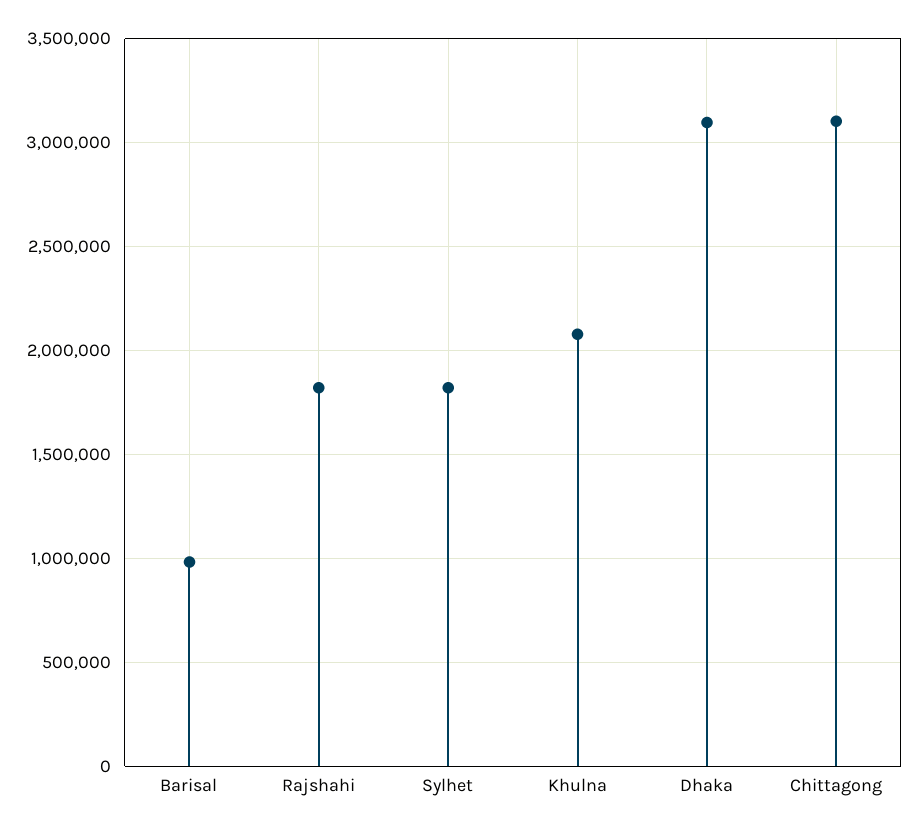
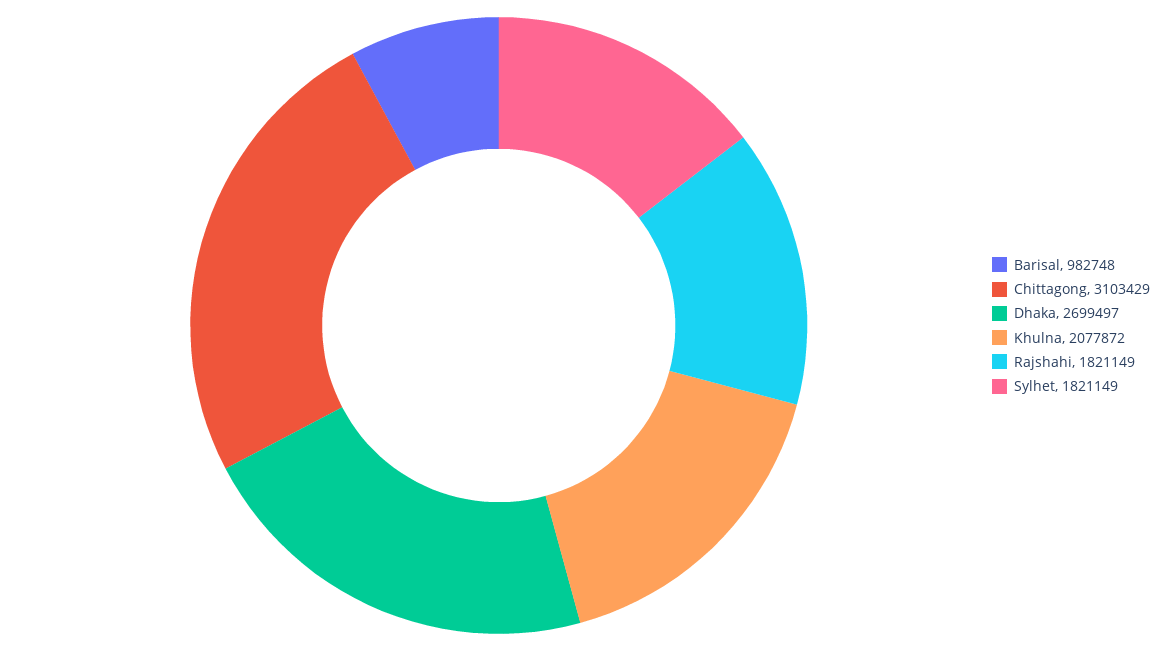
Dhaka: 3100000 -> 2699497

